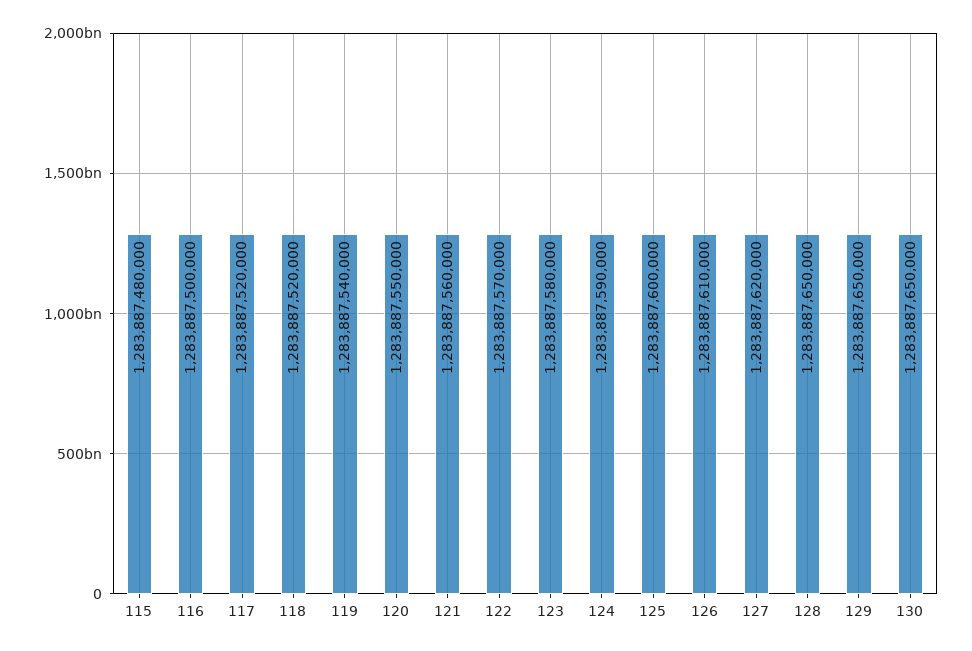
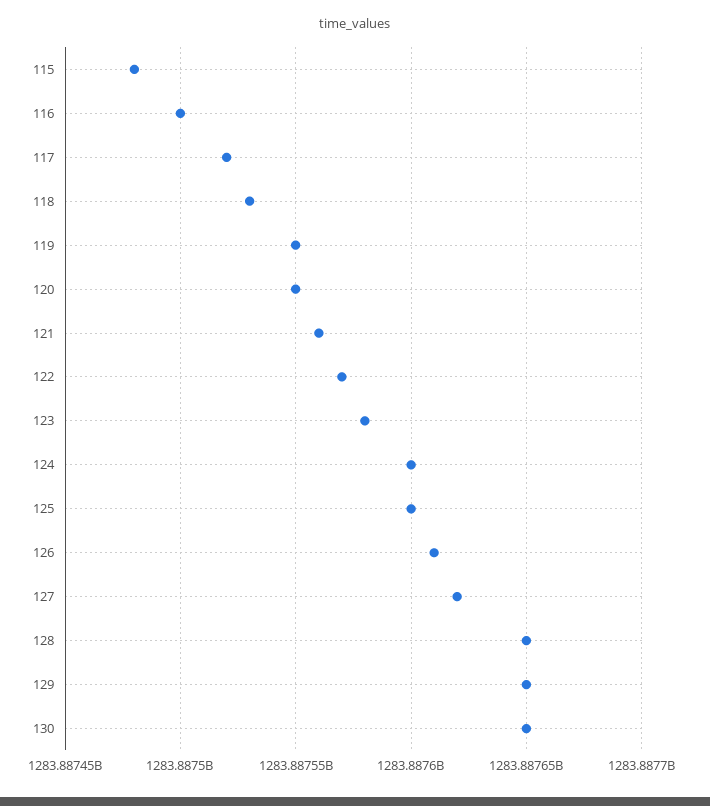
118: 1283887520000 -> 1283887530000
119: 1283887540000 -> 1283887550000
124: 1283887590000 -> 1283887600000

